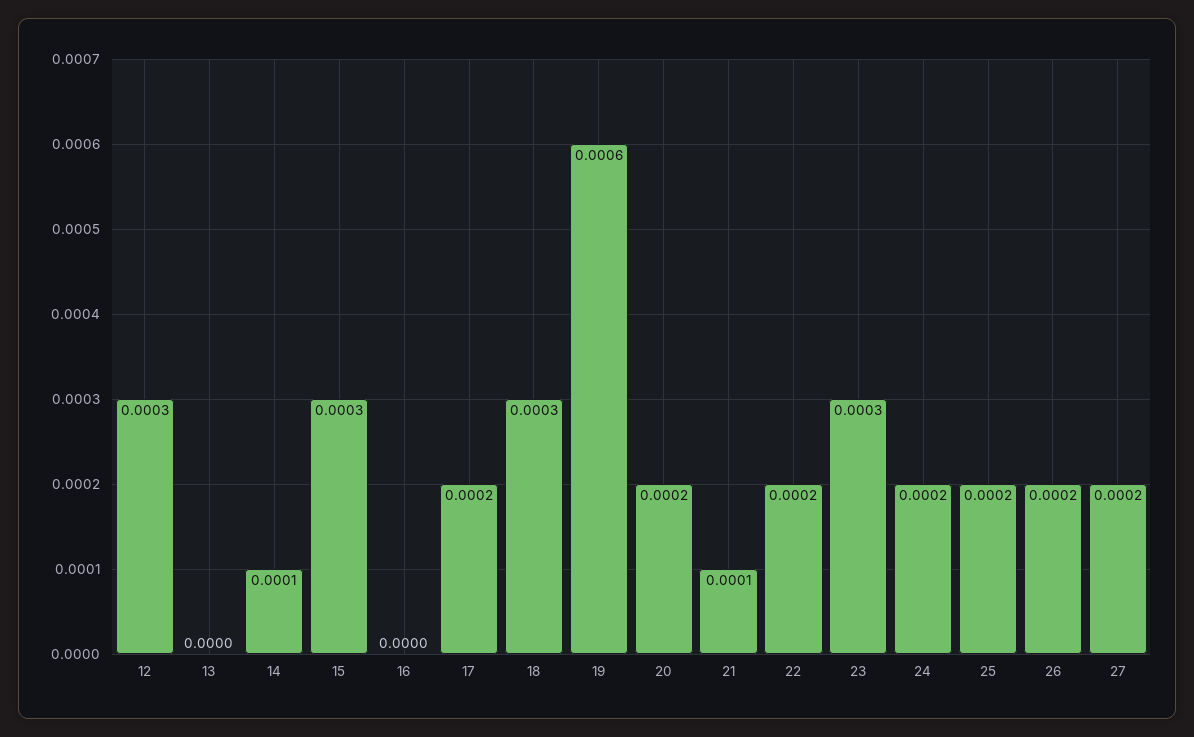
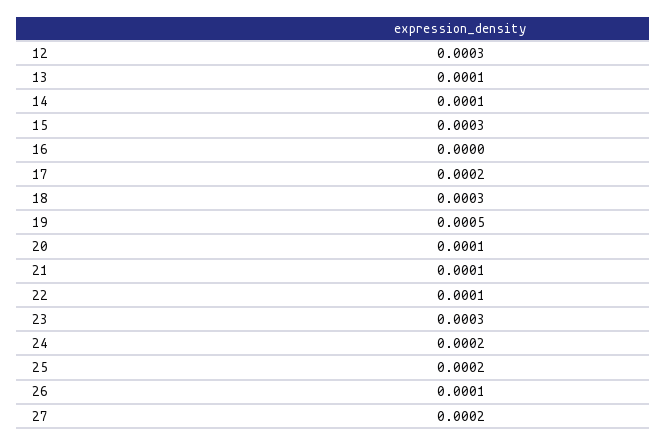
13: 0 -> 0.0001
19: 0.0006 -> 0.0005
20: 0.0002 -> 0.0001
22: 0.0002 -> 0.0001
26: 0.0002 -> 0.0001

